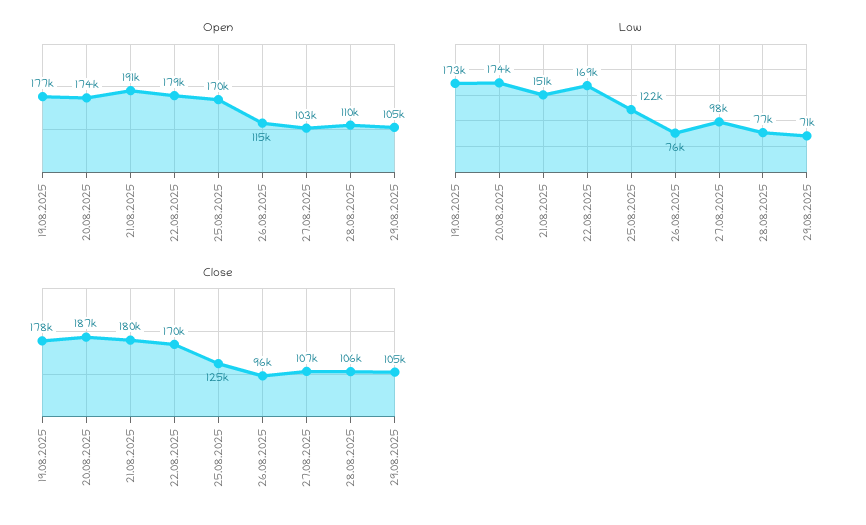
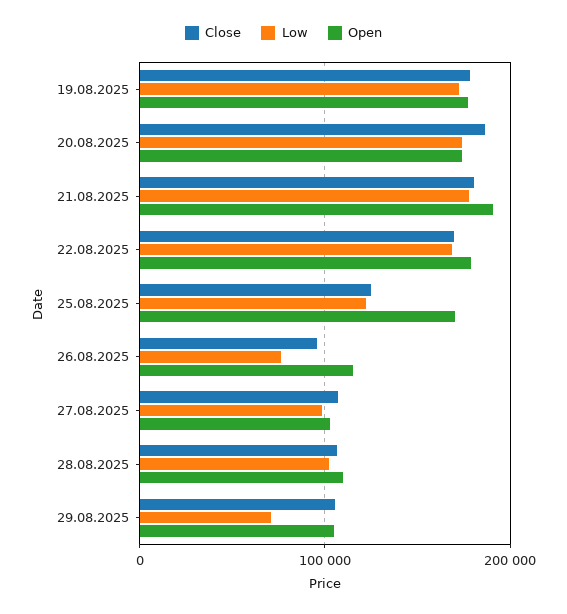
Low, 21.08.2025: 151000 -> 180000
Low, 28.08.2025: 77000 -> 100000

